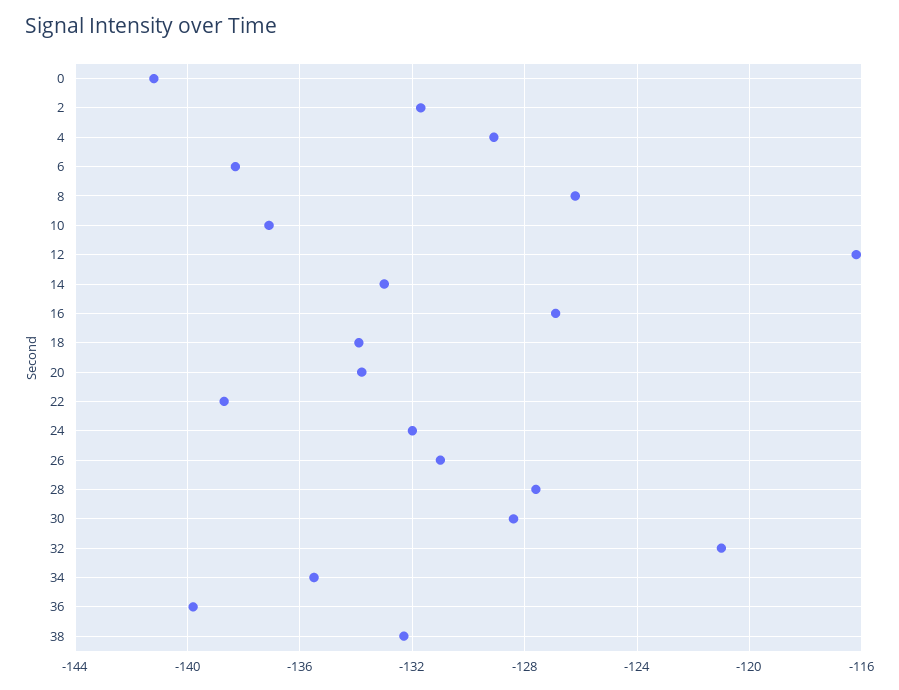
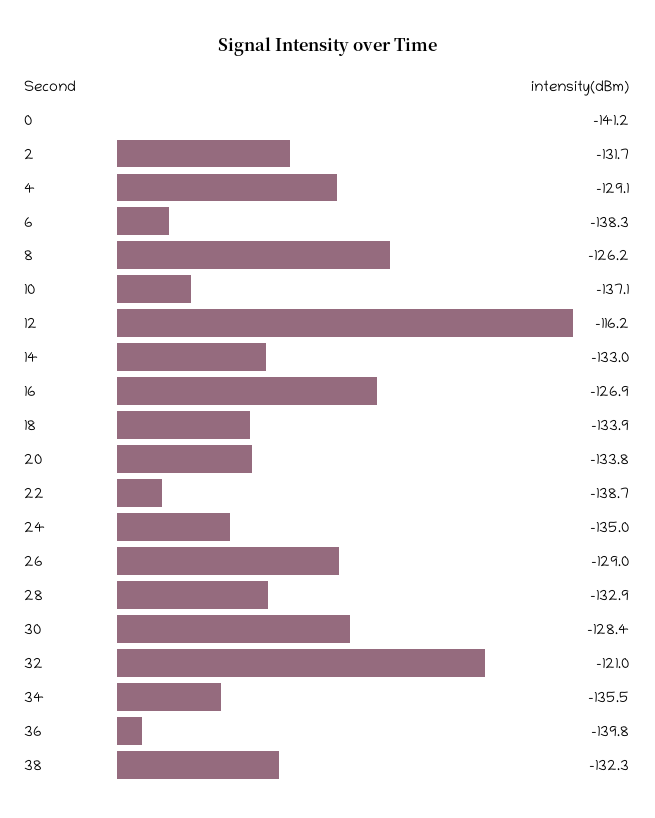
24: -132 -> -135
26: -131 -> -129
28: -127.5 -> -132.9

